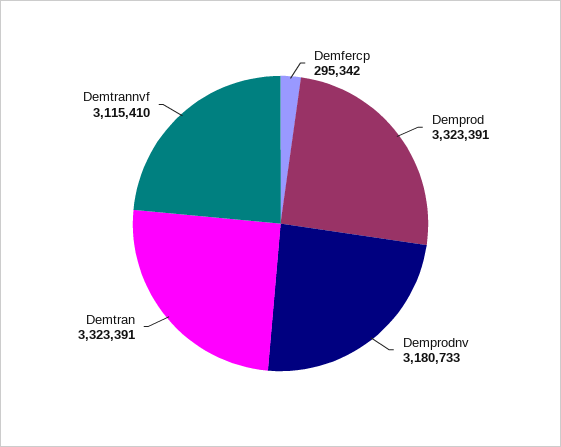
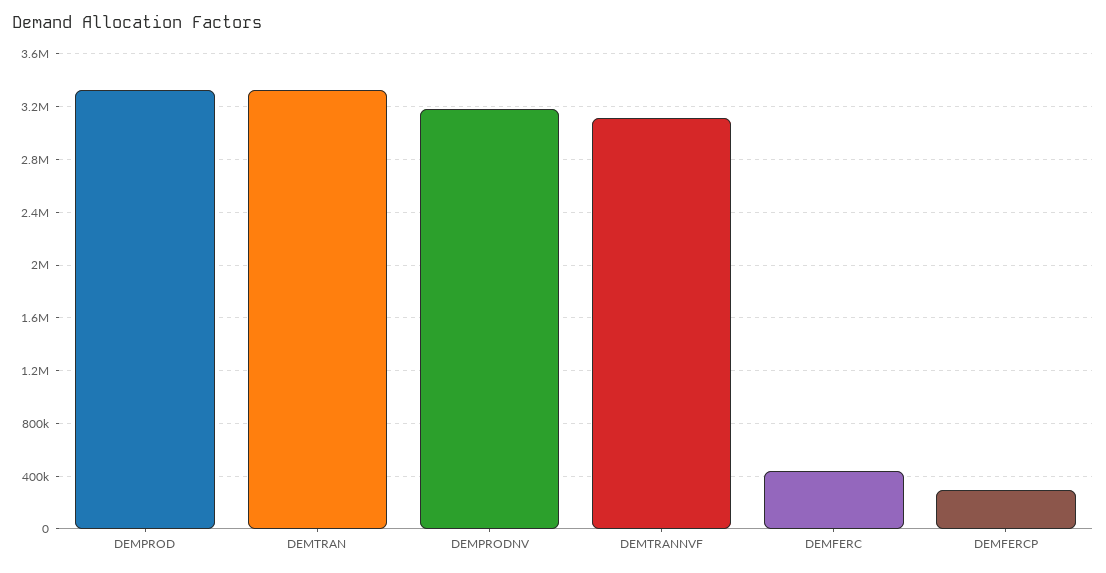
DEMFERC: none -> 450000

